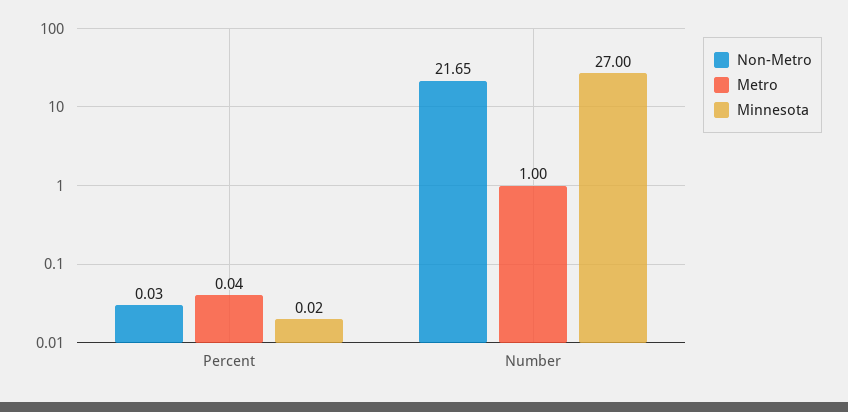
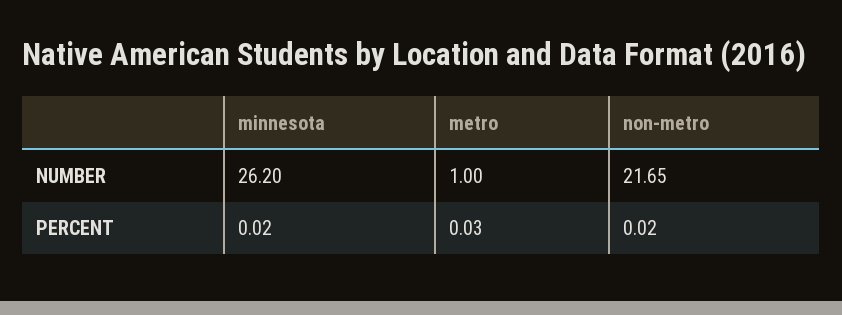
Non-Metro, Percent: 0.03 -> 0.02
Metro, Percent: 0.04 -> 0.03
Minnesota, Number: 27 -> 26.2

